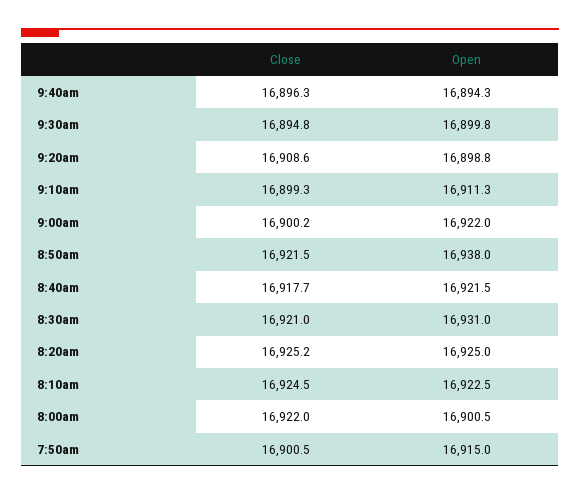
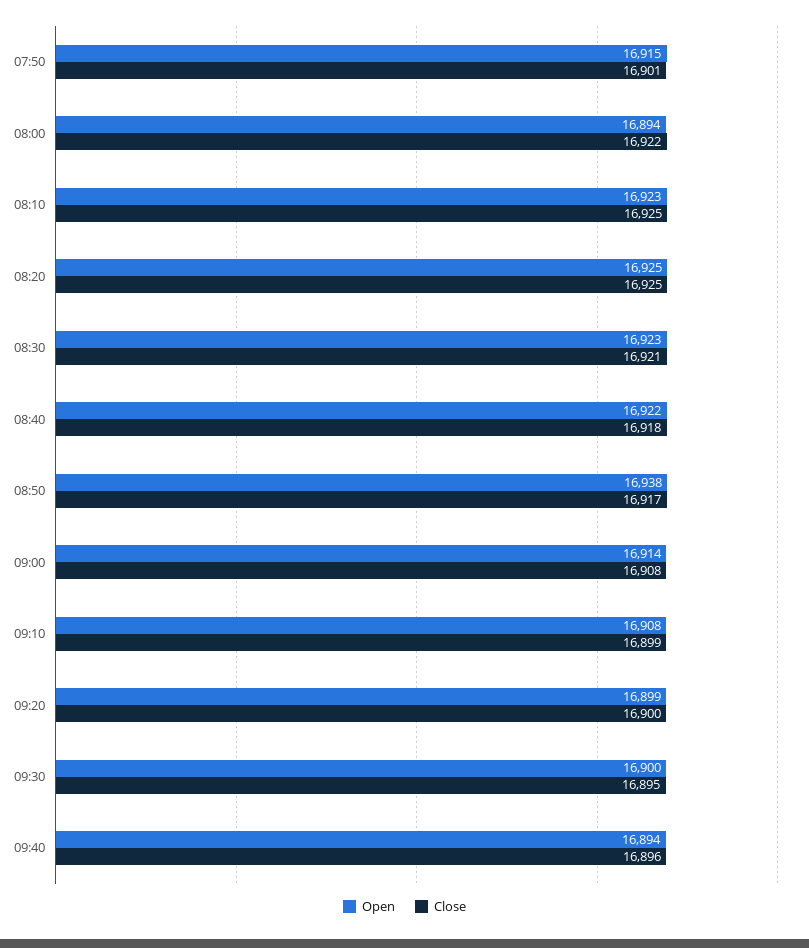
Close, 9:20am: 16908.6 -> 16900
Open, 9:10am: 16911.3 -> 16908
Close, 9:00am: 16900.2 -> 16908
Open, 9:00am: 16922 -> 16914
Close, 8:50am: 16921.5 -> 16917
Open, 8:30am: 16931 -> 16923
Open, 8:00am: 16900.5 -> 16894

